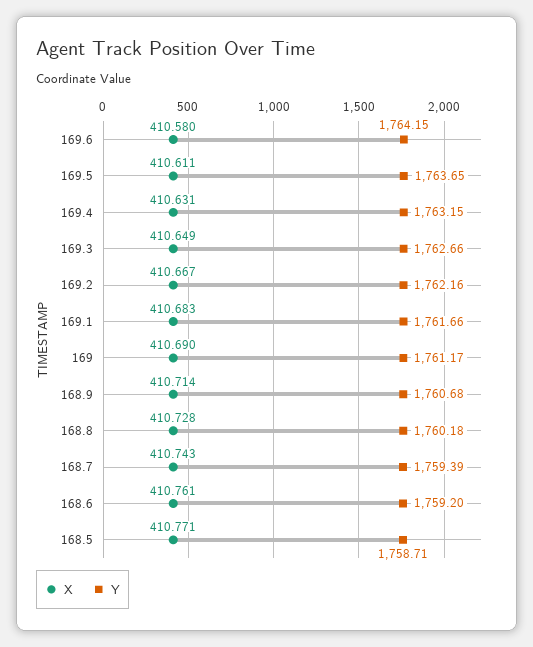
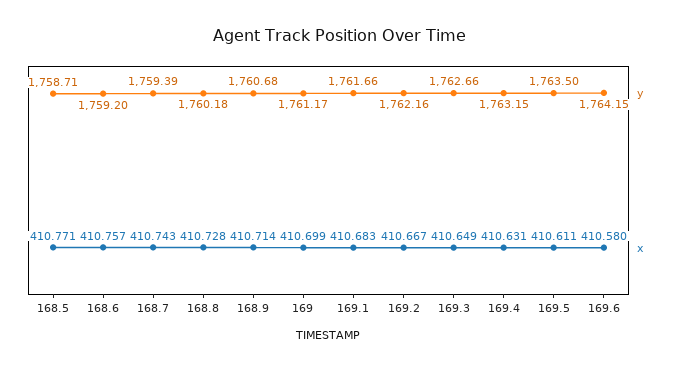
Y, 169.5: 1763.65 -> 1763.5
X, 169: 410.69 -> 410.699
X, 168.6: 410.761 -> 410.757

